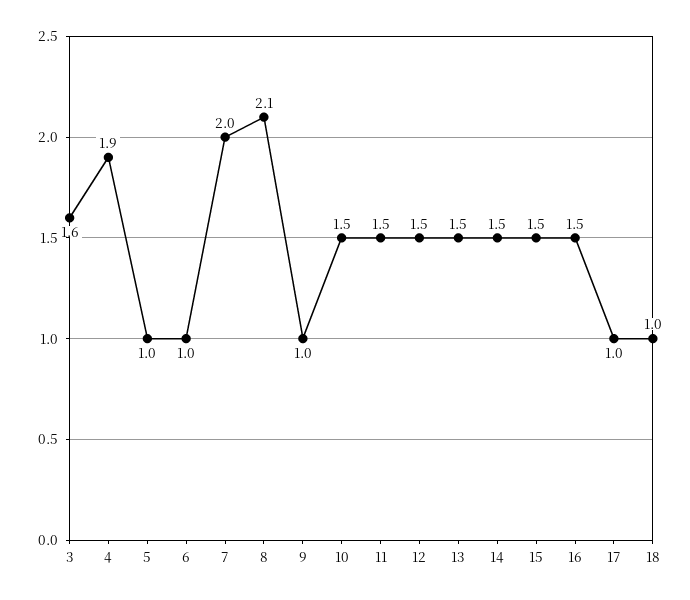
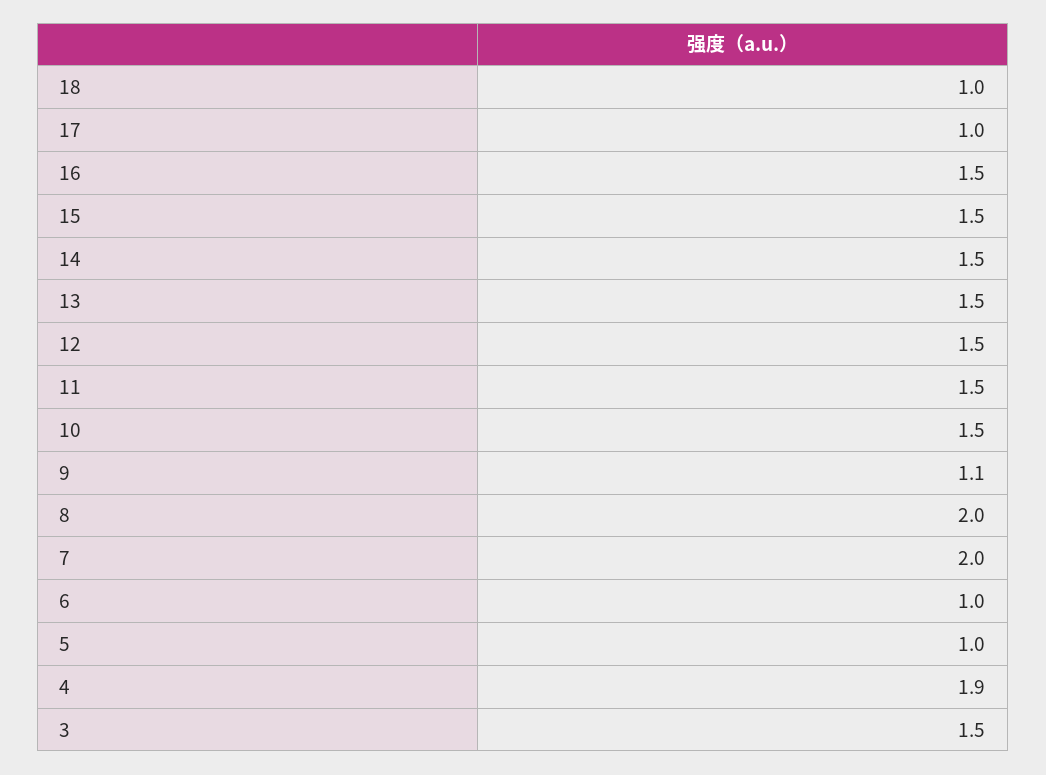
3: 1.6 -> 1.5
8: 2.1 -> 2
9: 1 -> 1.1

